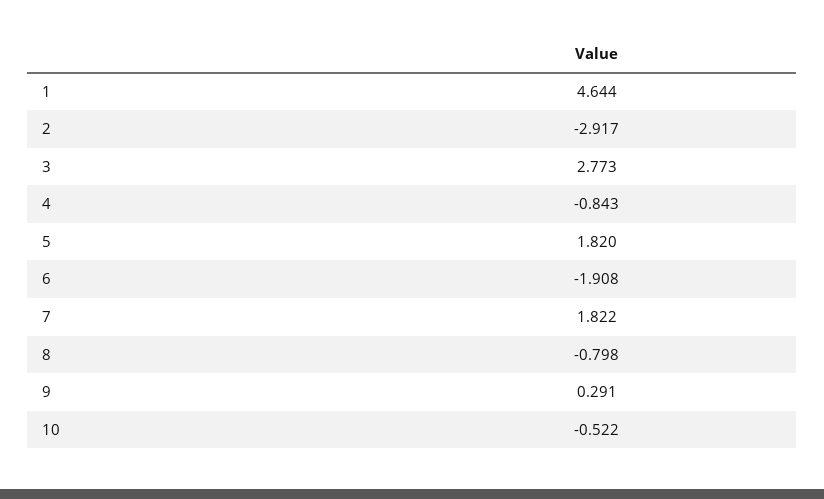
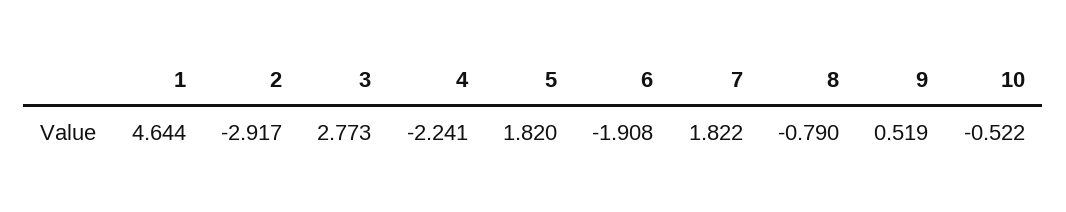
4: -0.843 -> -2.241
8: -0.798 -> -0.79
9: 0.291 -> 0.519

